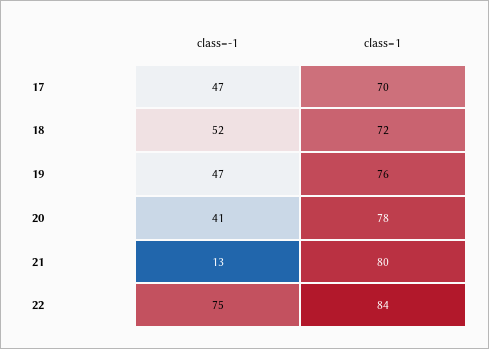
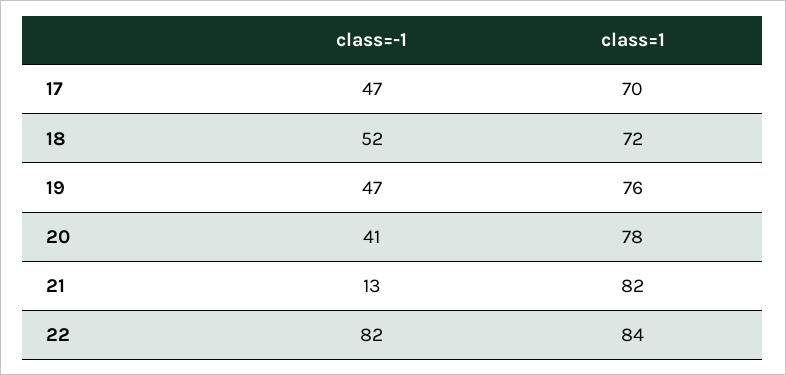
class=1, 21: 80 -> 82
class=-1, 22: 75 -> 82

